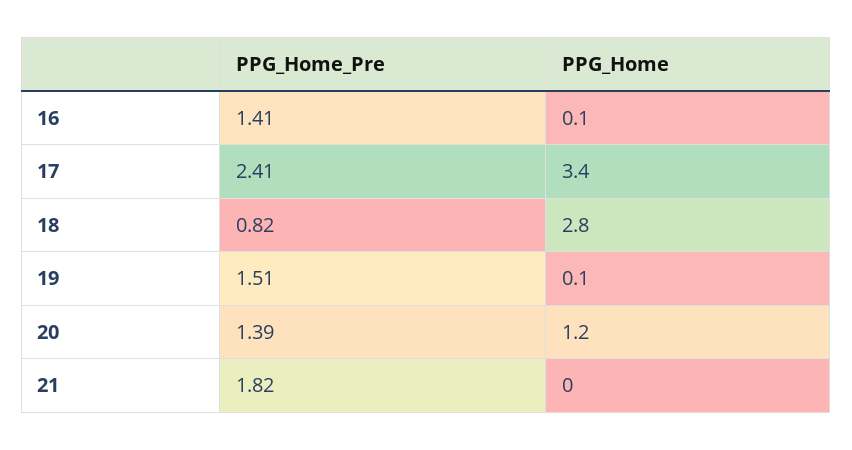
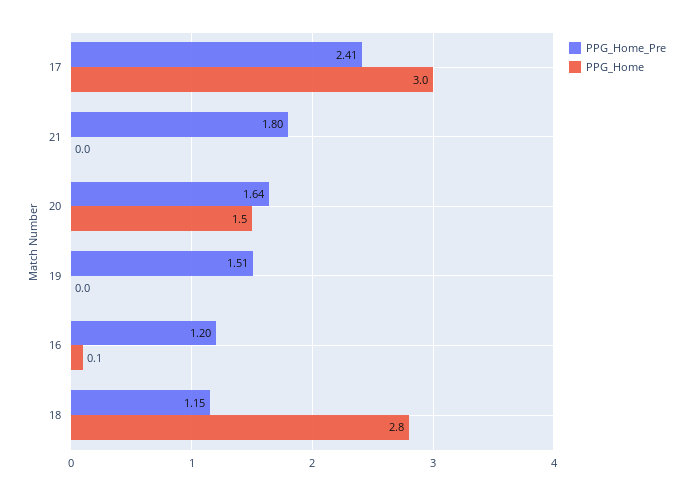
PPG_Home_Pre, 16: 1.41 -> 1.2
PPG_Home, 17: 3.4 -> 3
PPG_Home_Pre, 18: 0.82 -> 1.15
PPG_Home, 19: 0.1 -> 0
PPG_Home_Pre, 20: 1.39 -> 1.64
PPG_Home, 20: 1.2 -> 1.5
PPG_Home_Pre, 21: 1.82 -> 1.8

